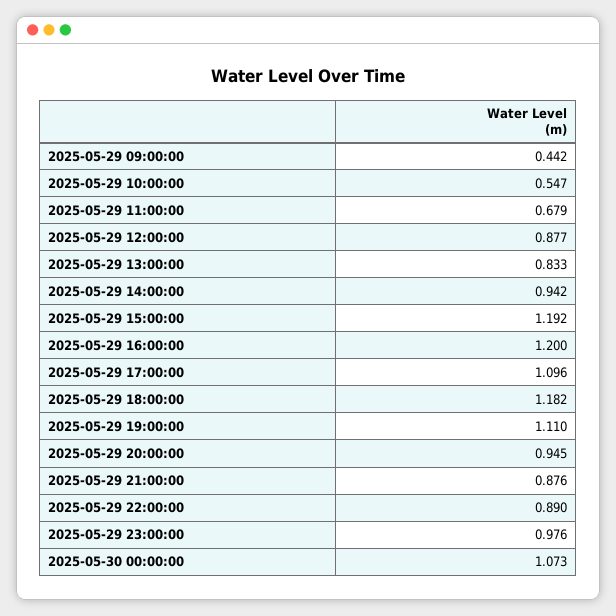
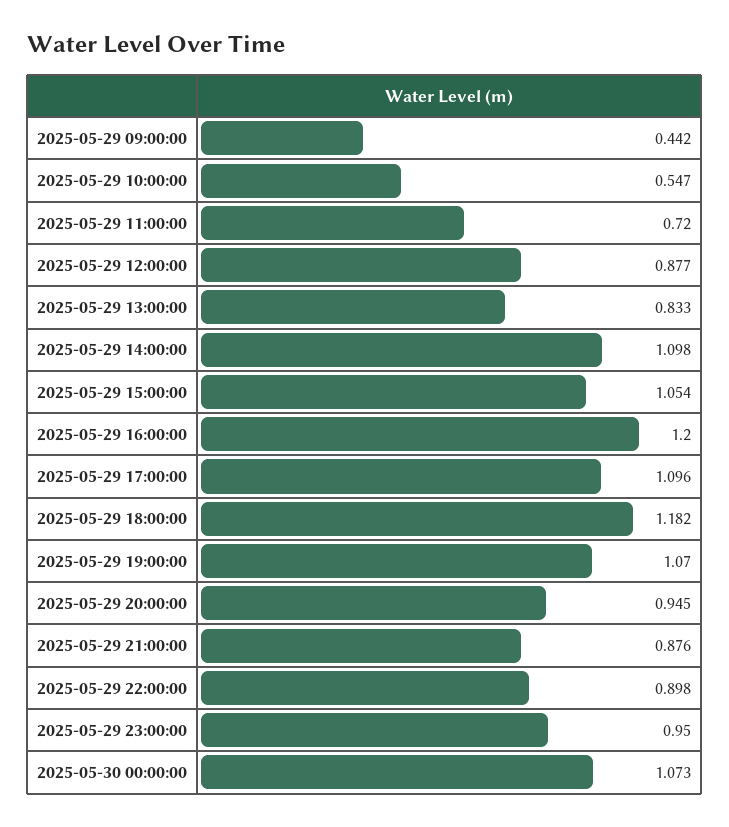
2025-05-29 11:00:00: 0.679 -> 0.72
2025-05-29 14:00:00: 0.942 -> 1.098
2025-05-29 15:00:00: 1.192 -> 1.054
2025-05-29 19:00:00: 1.11 -> 1.07
2025-05-29 22:00:00: 0.89 -> 0.898
2025-05-29 23:00:00: 0.976 -> 0.95

